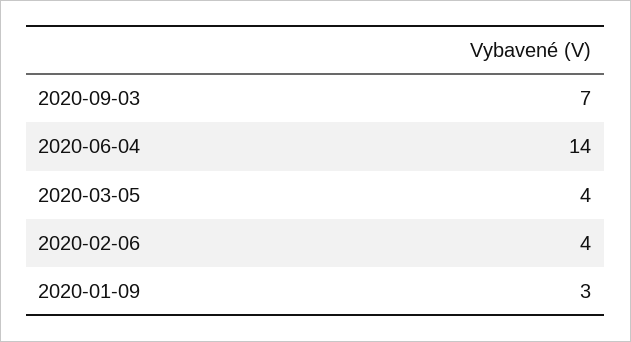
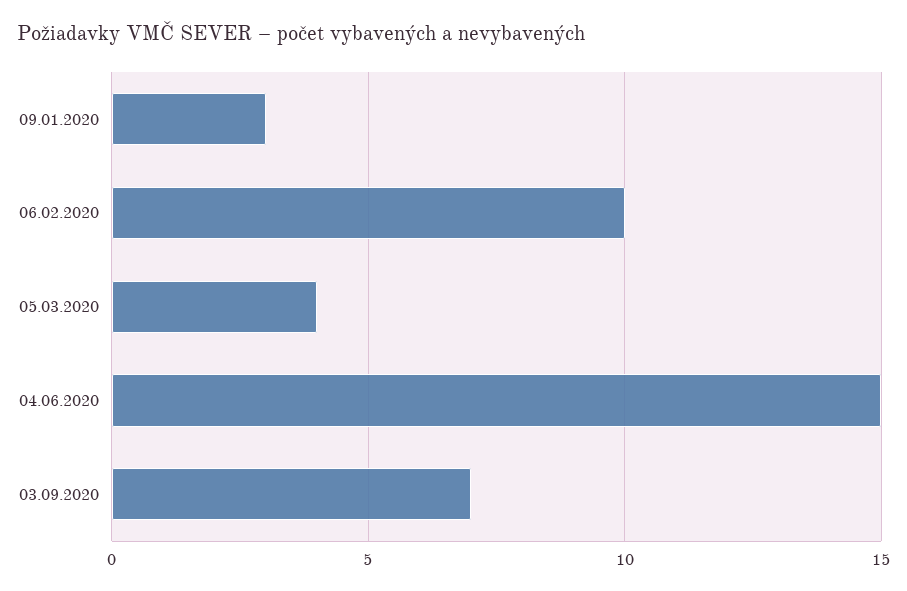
2020-06-04: 14 -> 15
2020-02-06: 4 -> 10

